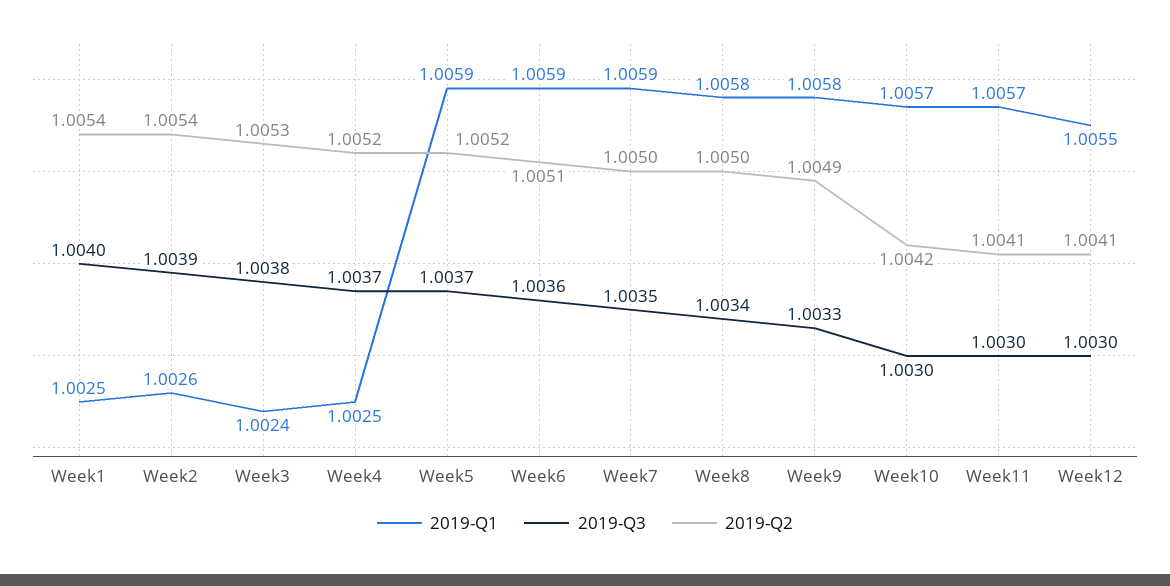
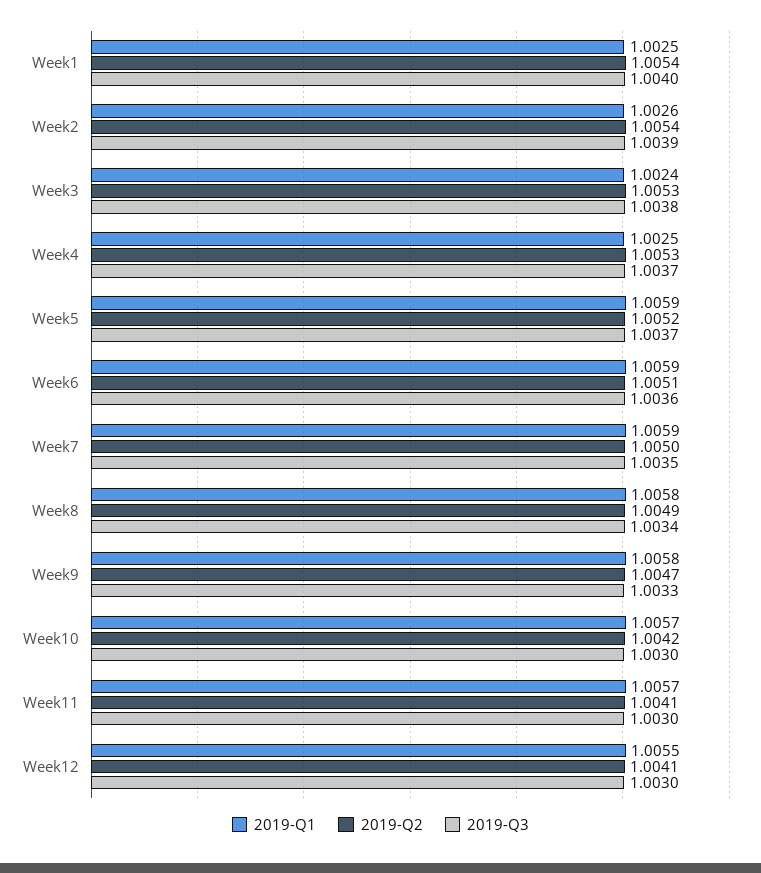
2019-Q2, Week4: 1.0052 -> 1.0053
2019-Q2, Week8: 1.005 -> 1.0049
2019-Q2, Week9: 1.0049 -> 1.0047

